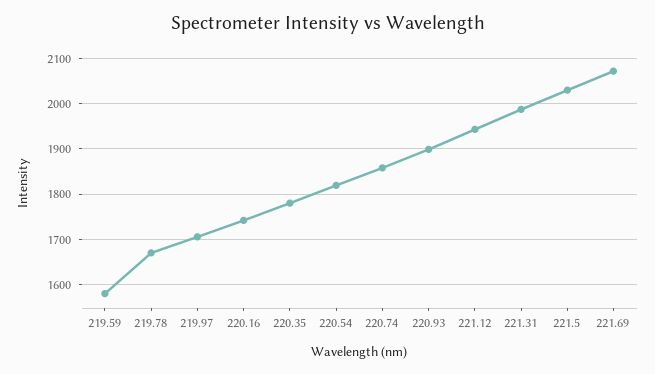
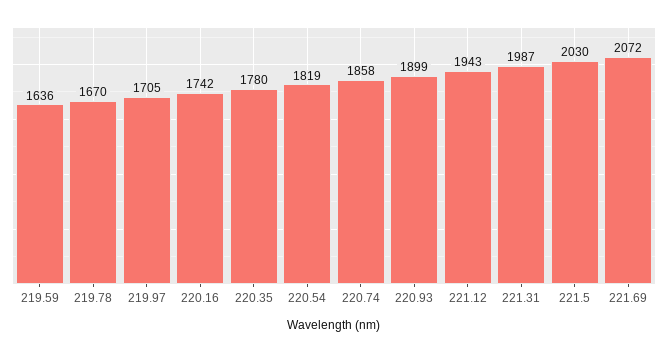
219.59: 1580 -> 1636

